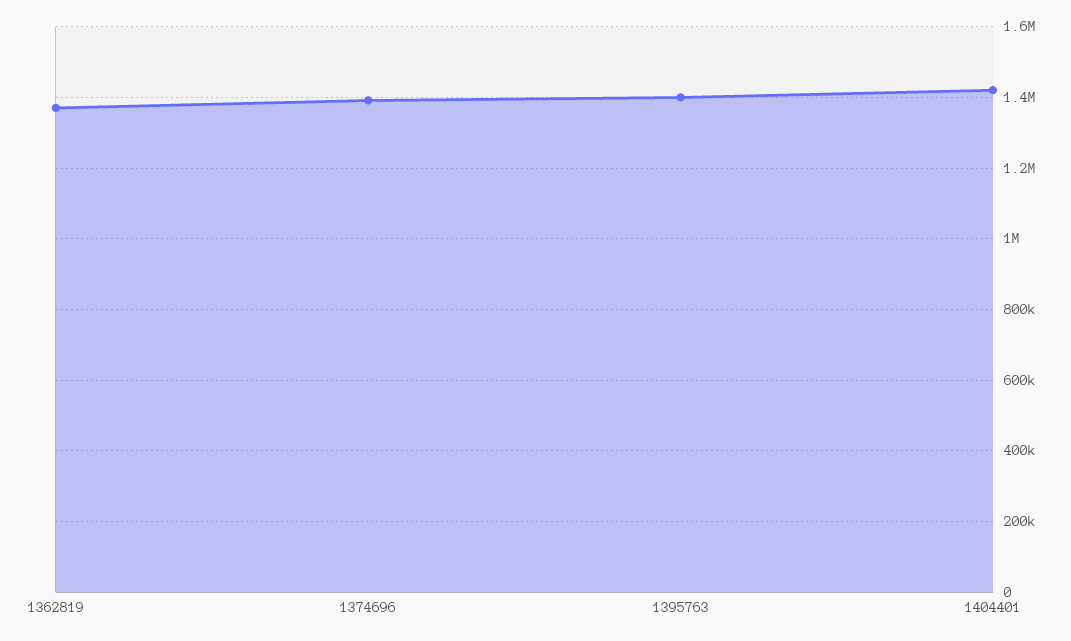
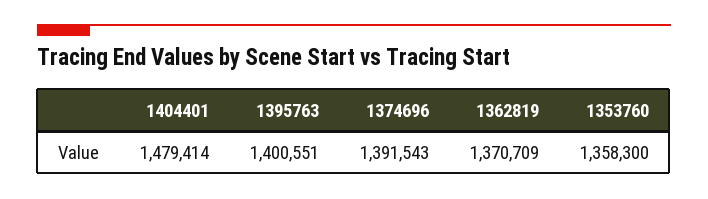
1404401: 1420000 -> 1479414
1353760: none -> 1358300

